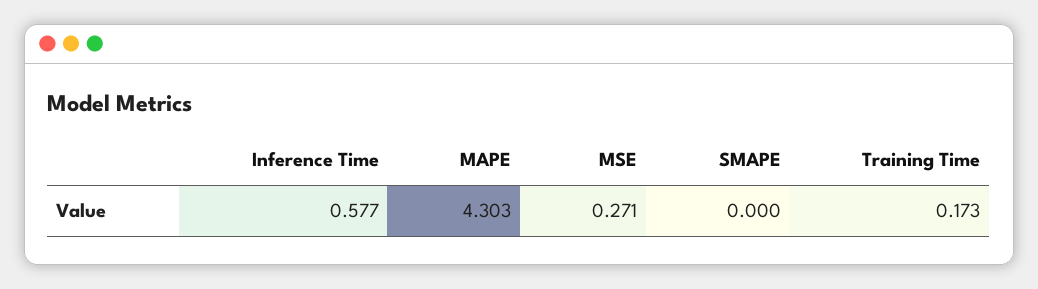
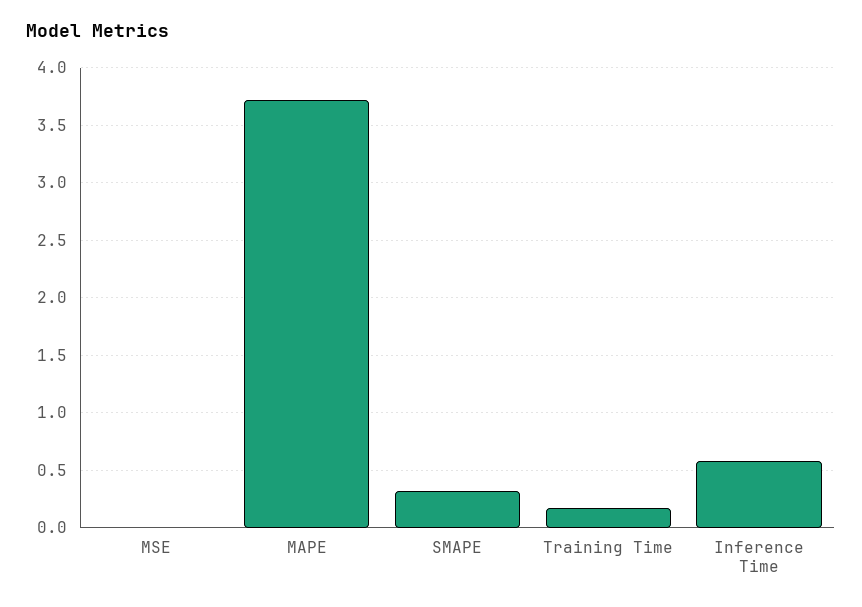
MAPE: 4.303 -> 3.7
MSE: 0.271 -> 0
SMAPE: 0 -> 0.3

